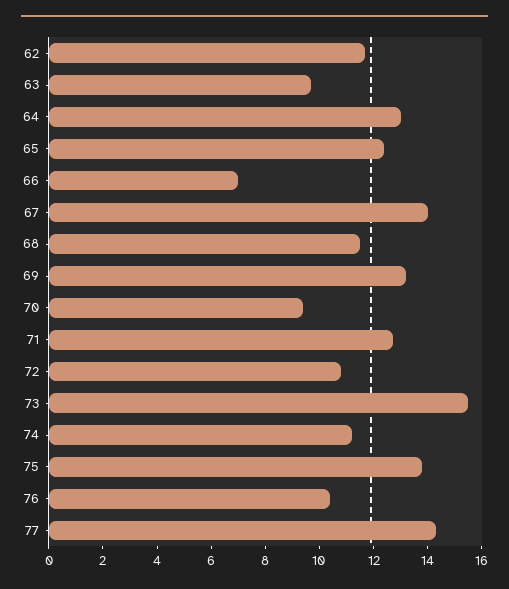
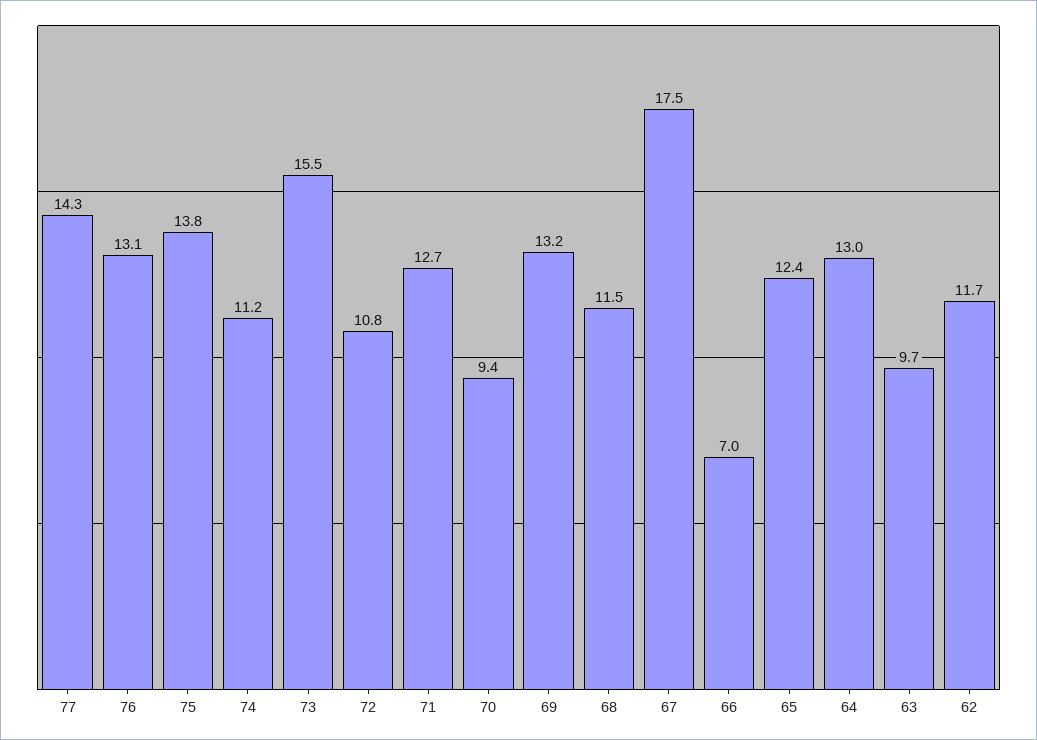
67: 14 -> 17.5
76: 10.5 -> 13.1

